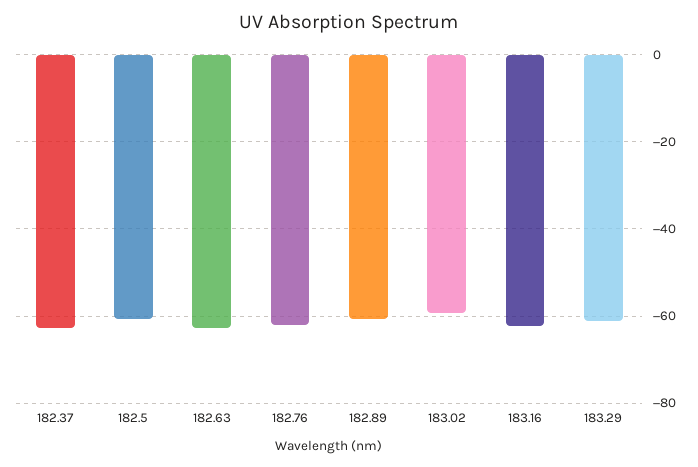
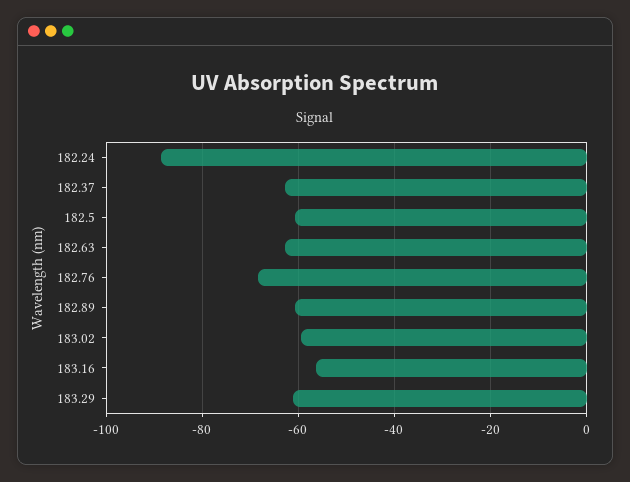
182.76: -62 -> -68
183.16: -62 -> -56
182.24: none -> -88

